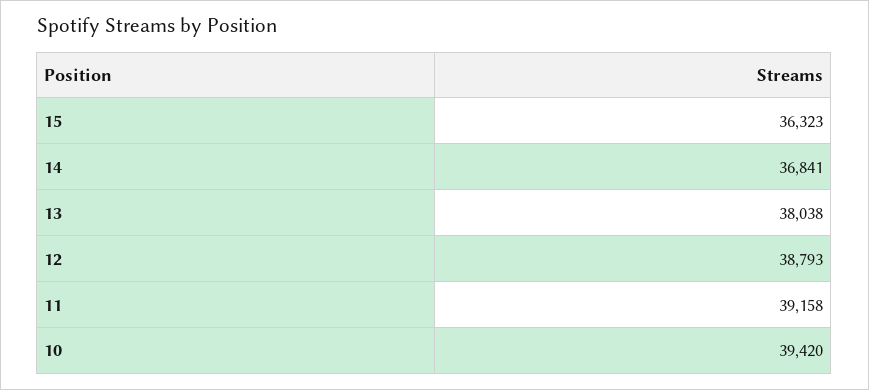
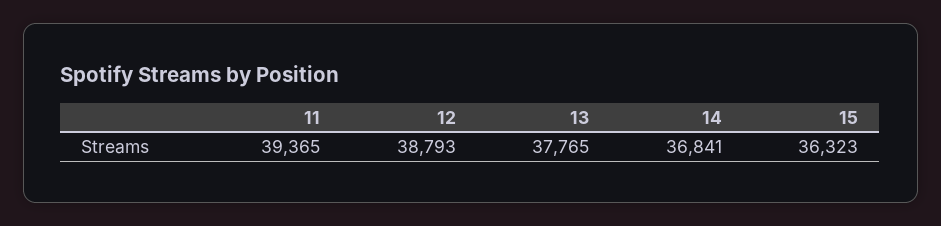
13: 38038 -> 37765
11: 39158 -> 39365
10: 39420 -> none

